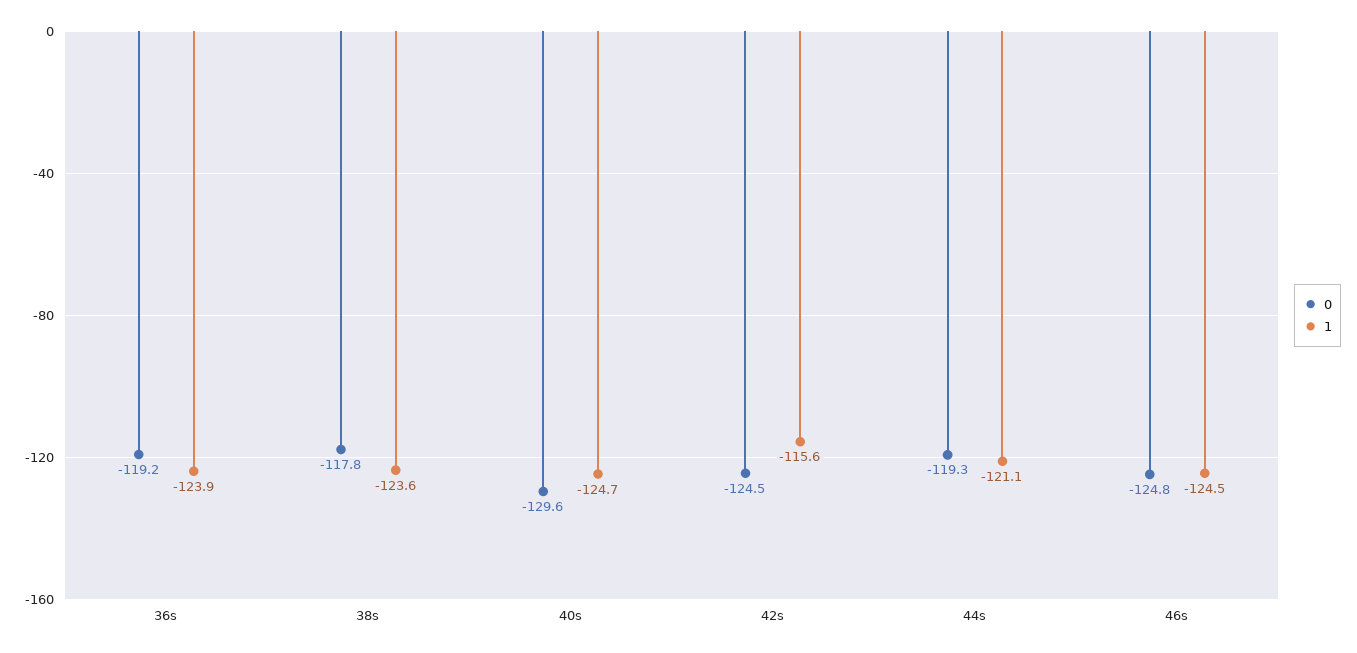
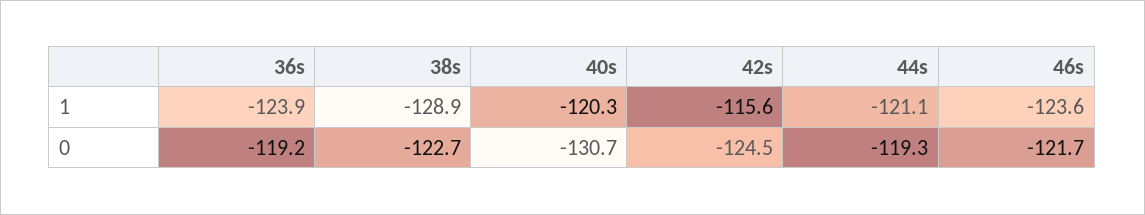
0, 38s: -117.8 -> -122.7
1, 38s: -123.6 -> -128.9
0, 40s: -129.6 -> -130.7
1, 40s: -124.7 -> -120.3
0, 46s: -124.8 -> -121.7
1, 46s: -124.5 -> -123.6

